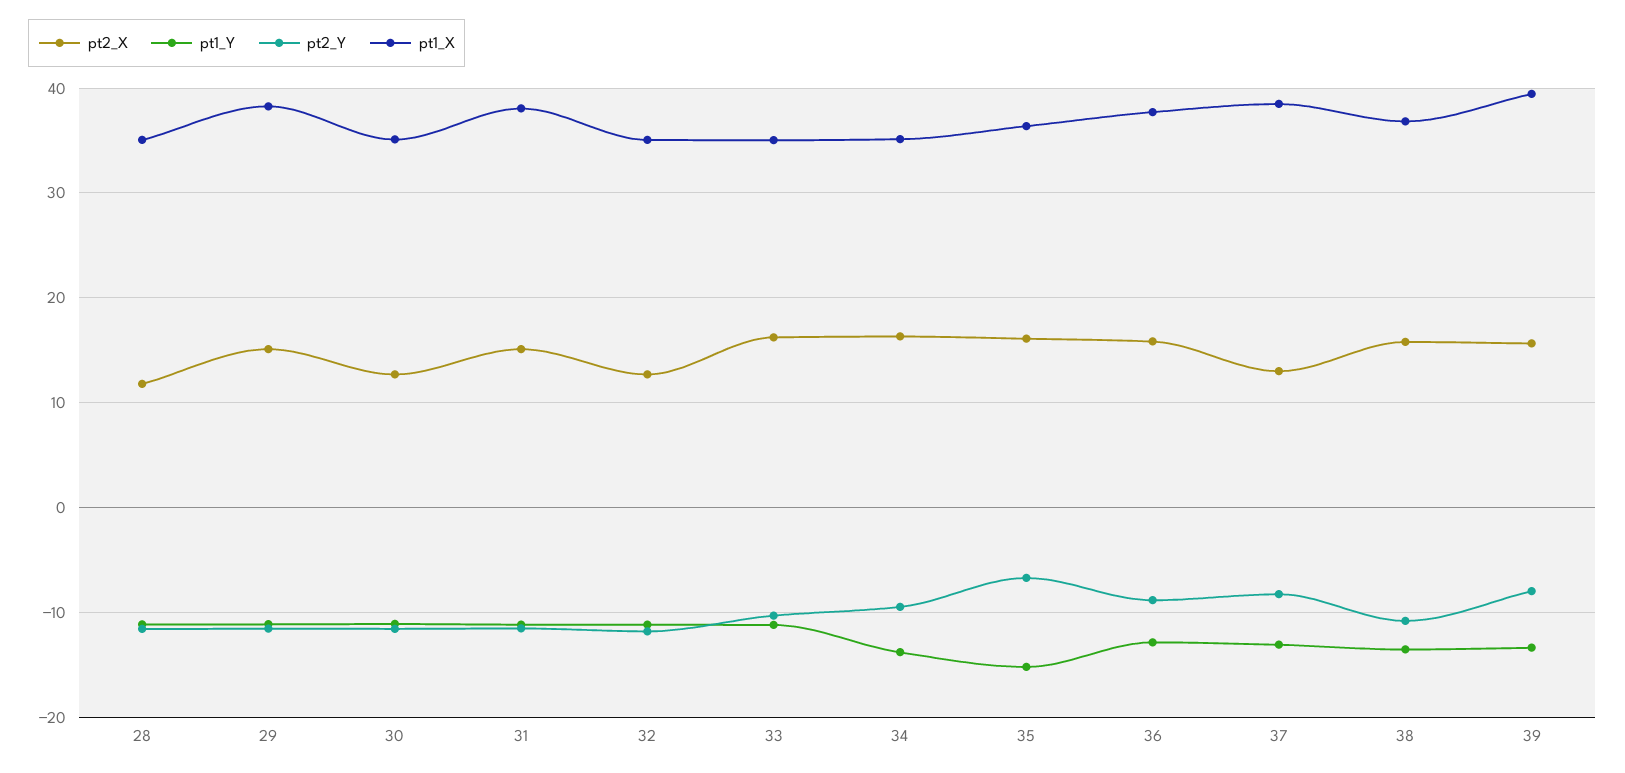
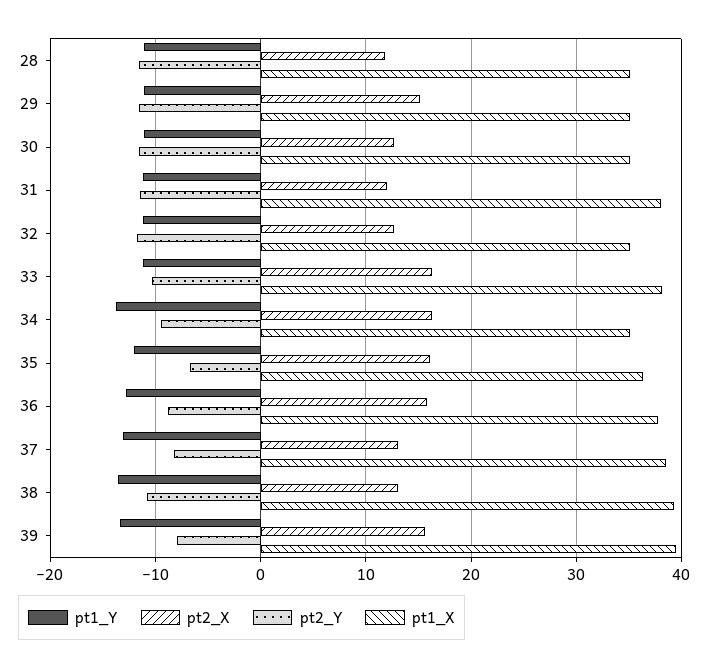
pt1_X, 29: 38 -> 35
pt2_X, 31: 15 -> 12
pt1_X, 33: 35 -> 38
pt1_Y, 35: -15 -> -12
pt2_X, 38: 16 -> 13
pt1_X, 38: 37 -> 39

